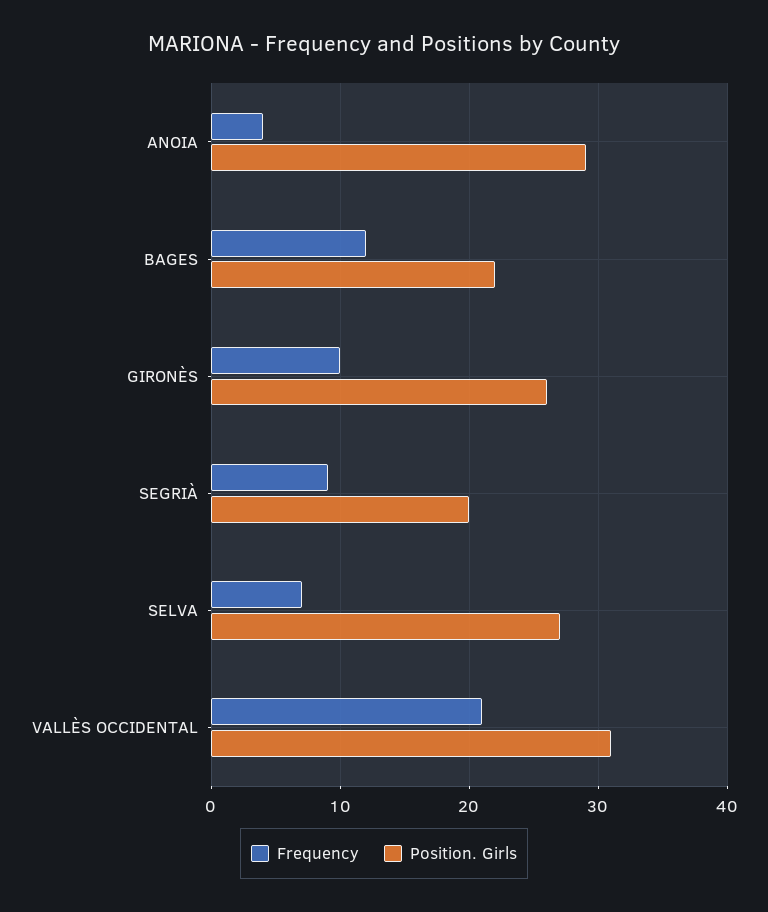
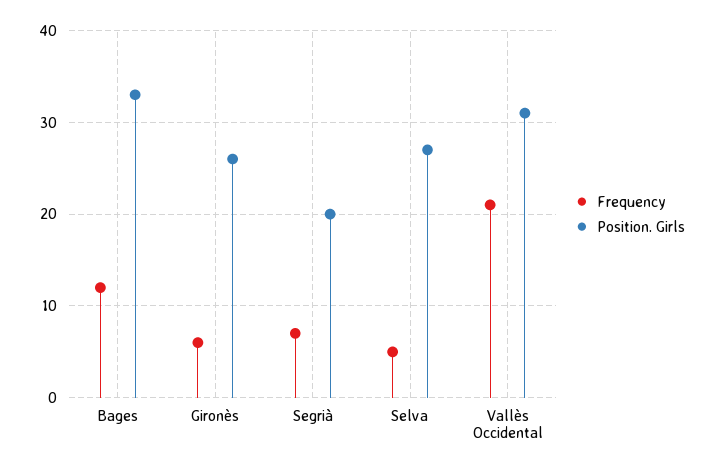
Frequency, ANOIA: 4 -> none
Position. Girls, ANOIA: 29 -> none
Position. Girls, BAGES: 22 -> 33
Frequency, GIRONÈS: 10 -> 6
Frequency, SEGRIÀ: 9 -> 7
Frequency, SELVA: 7 -> 5

